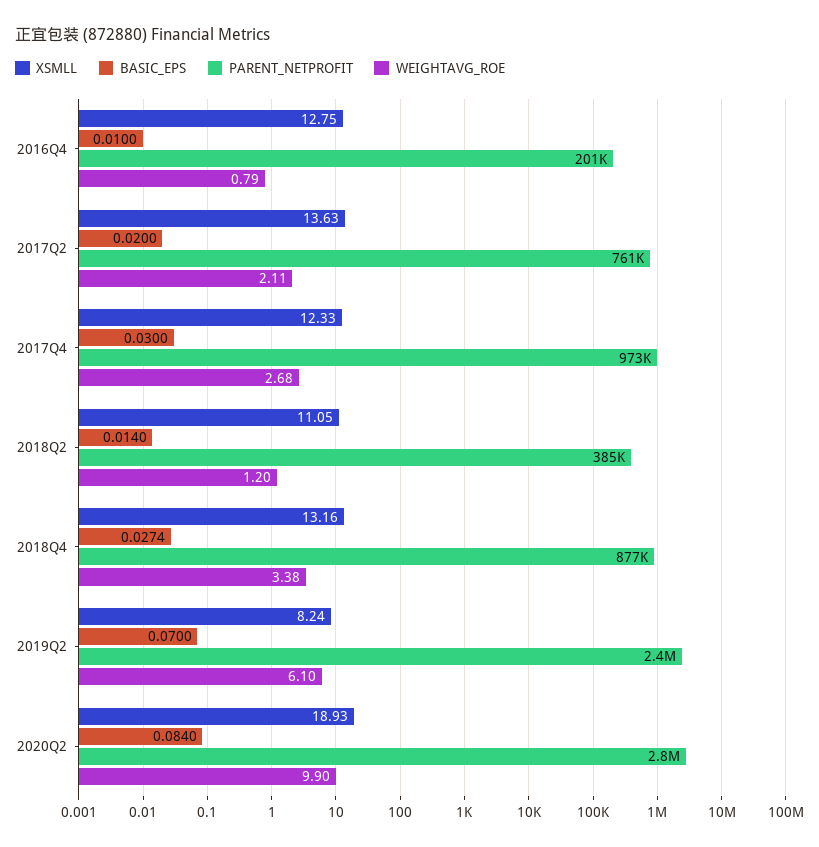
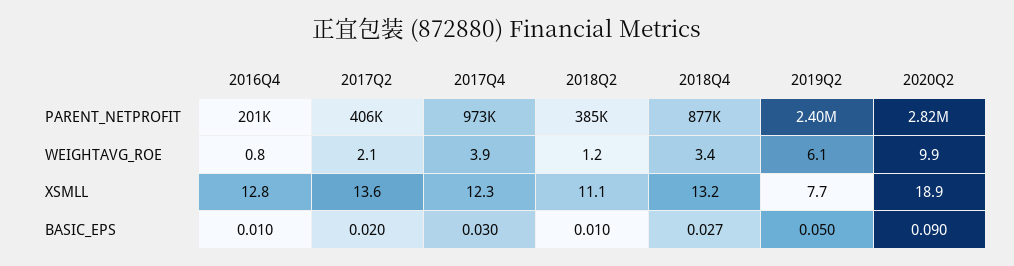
PARENT_NETPROFIT, 2017Q2: 761000 -> 406000
WEIGHTAVG_ROE, 2017Q4: 2.68 -> 3.9
BASIC_EPS, 2018Q2: 0.014 -> 0.01
XSMLL, 2019Q2: 8.24 -> 7.7
BASIC_EPS, 2019Q2: 0.07 -> 0.05
BASIC_EPS, 2020Q2: 0.084 -> 0.09

